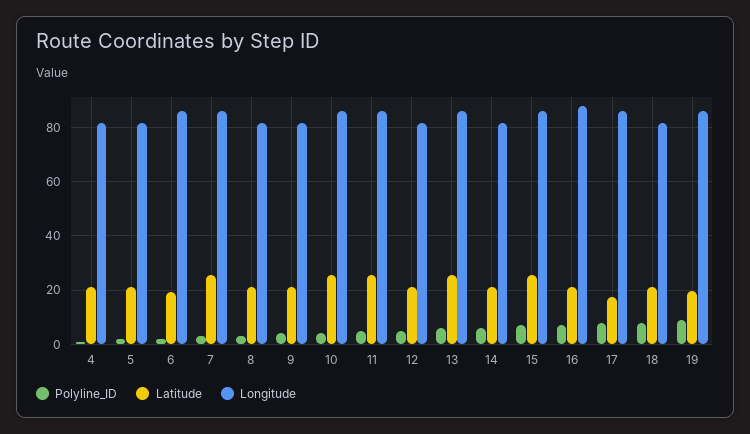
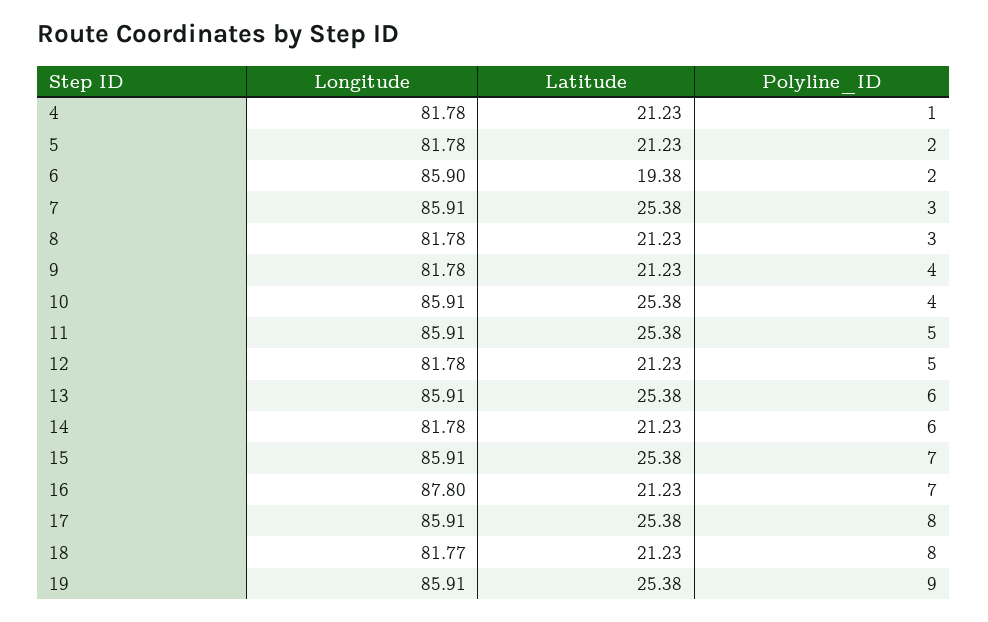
Latitude, 17: 17.5 -> 25.38
Latitude, 19: 20 -> 25.38

